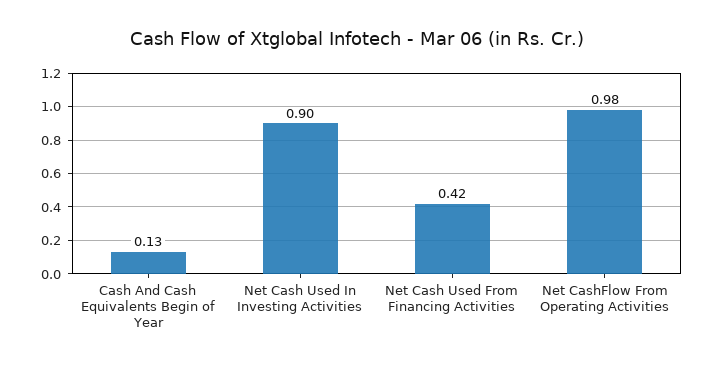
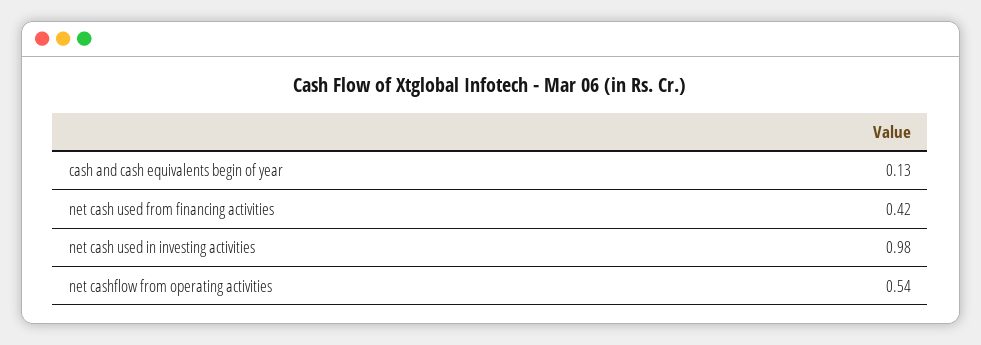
Net Cash Used In Investing Activities: 0.9 -> 0.98
Net CashFlow From Operating Activities: 0.98 -> 0.54

